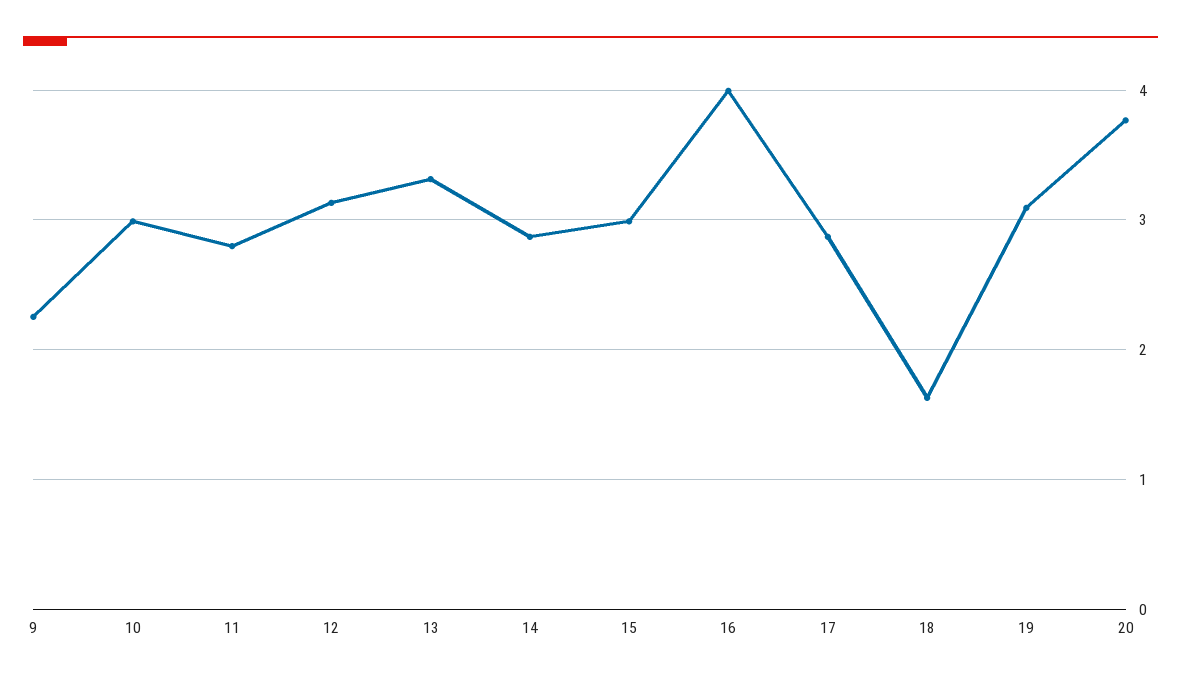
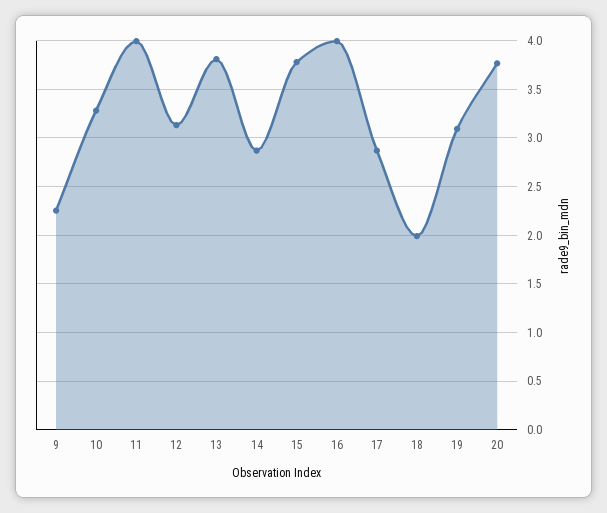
10: 3 -> 3.3
11: 2.8 -> 4
13: 3.3 -> 3.8
15: 3 -> 3.8
18: 1.6 -> 2

